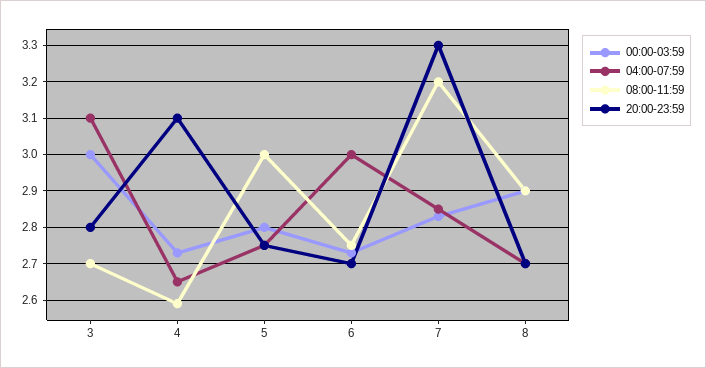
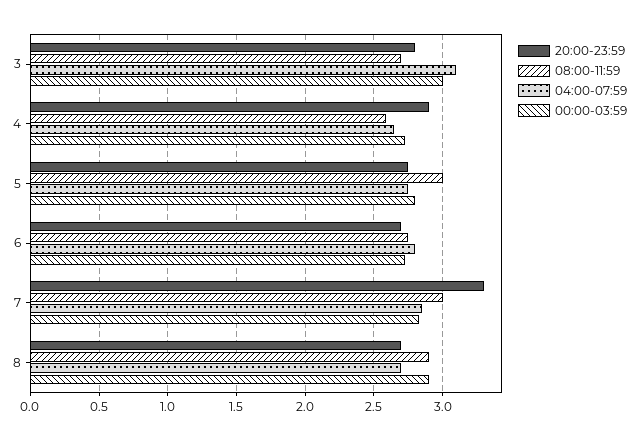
20:00-23:59, 4: 3.1 -> 2.9
04:00-07:59, 6: 3 -> 2.8
08:00-11:59, 7: 3.2 -> 3

